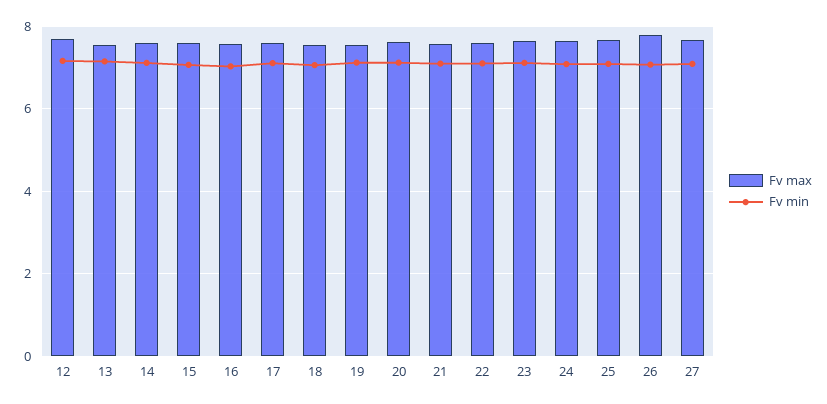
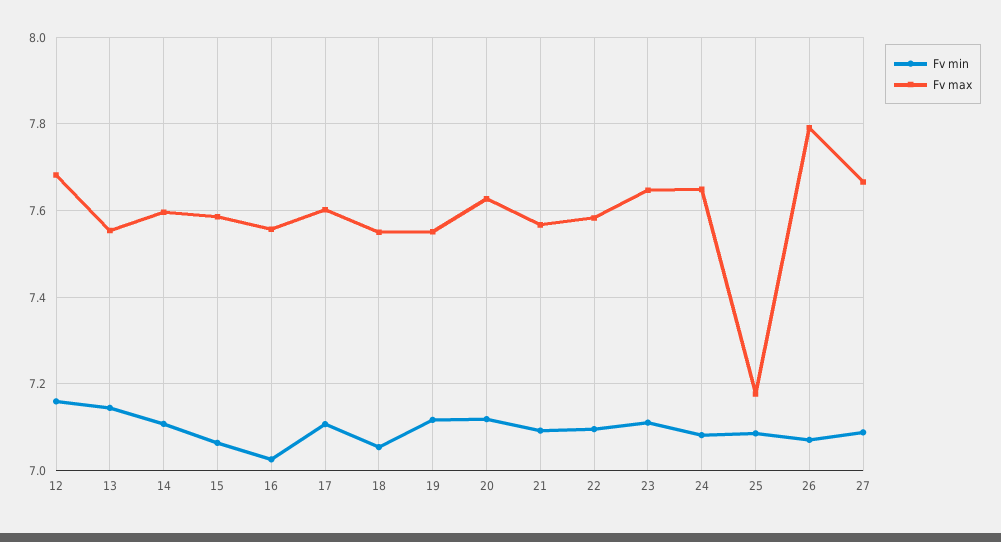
Fv max, 25: 7.6 -> 7.18

